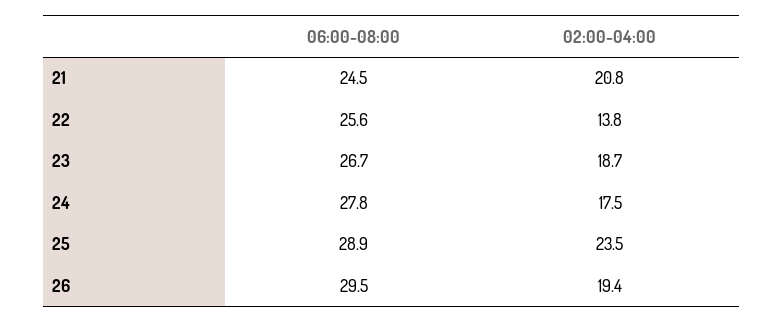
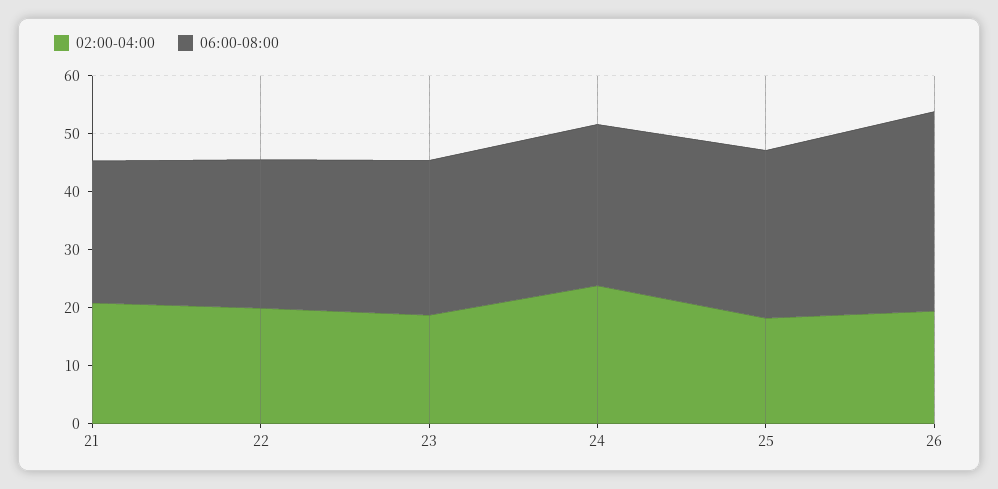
02:00-04:00, 22: 13.8 -> 20
02:00-04:00, 24: 17.5 -> 24
02:00-04:00, 25: 23.5 -> 18
06:00-08:00, 26: 29.5 -> 34

